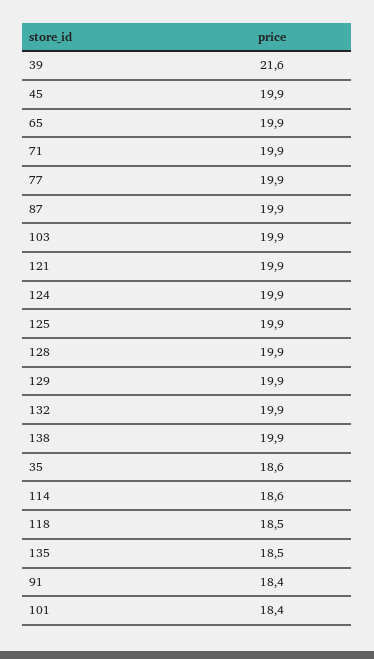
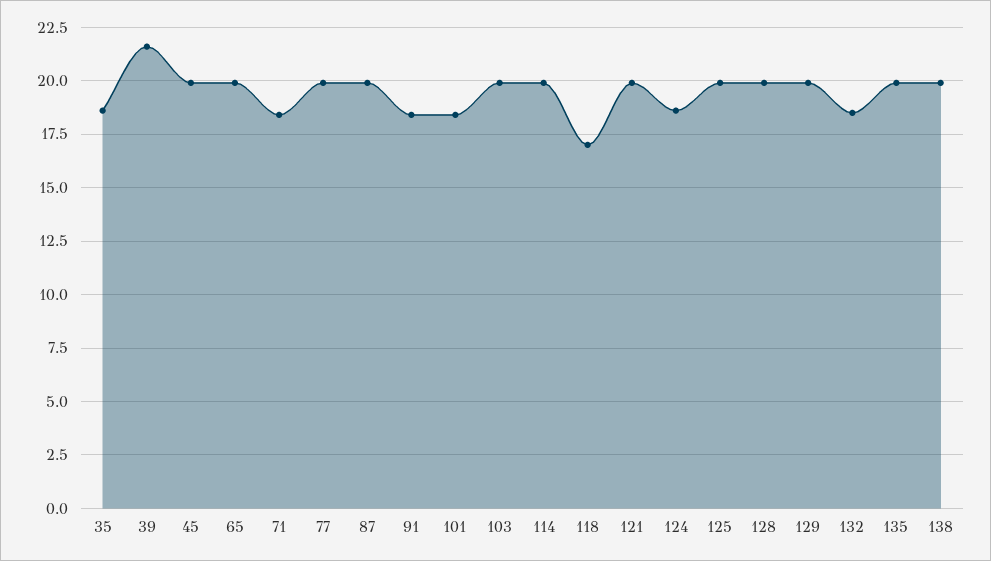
71: 19.9 -> 18.5
124: 19.9 -> 18.5
132: 19.9 -> 18.5
114: 18.6 -> 20
118: 18.5 -> 17
135: 18.5 -> 20

